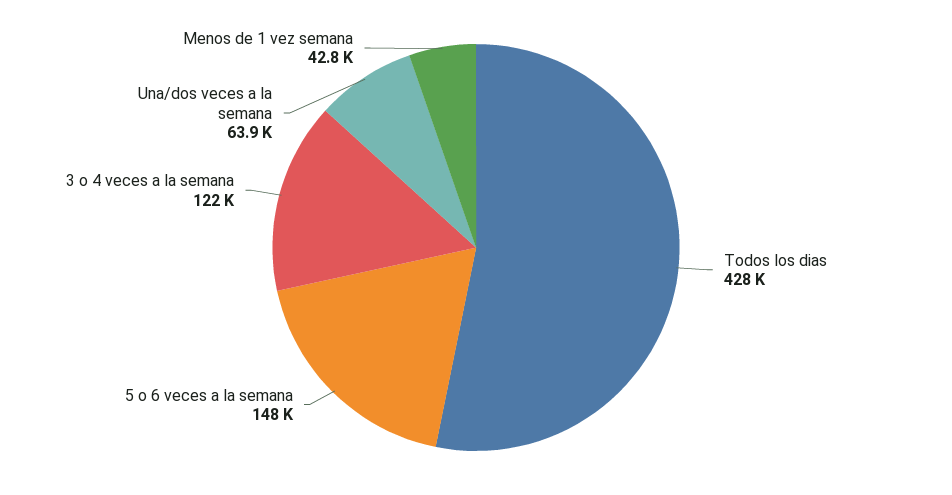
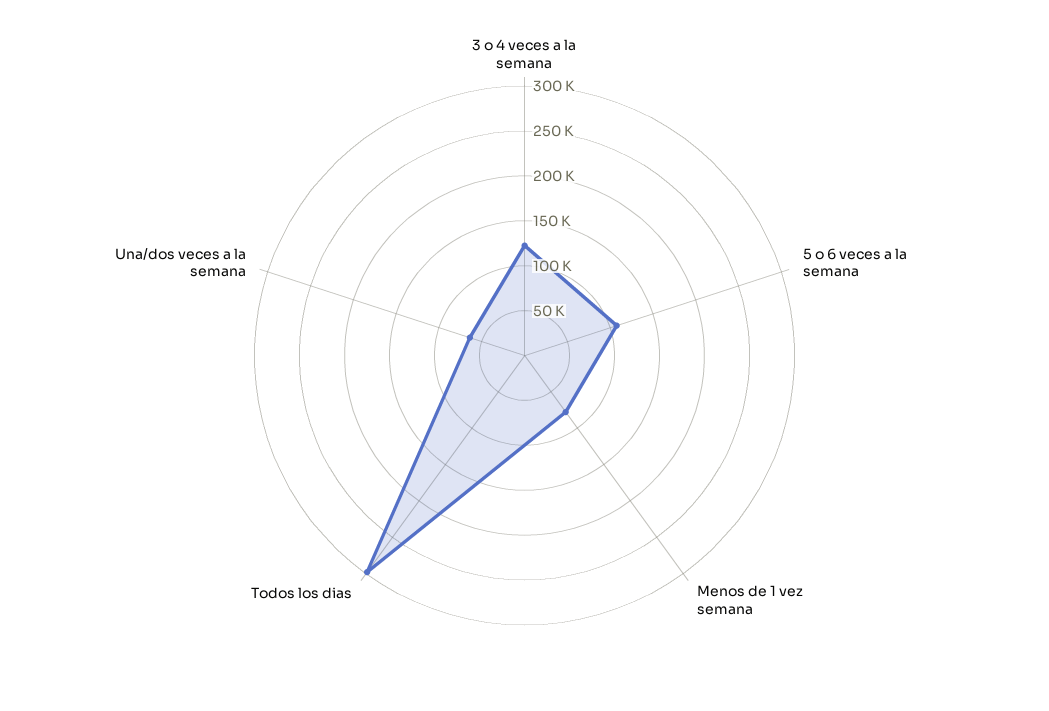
Todos los dias: 428000 -> 300000
5 o 6 veces a la semana: 148000 -> 110000
Menos de 1 vez semana: 42800 -> 80000

